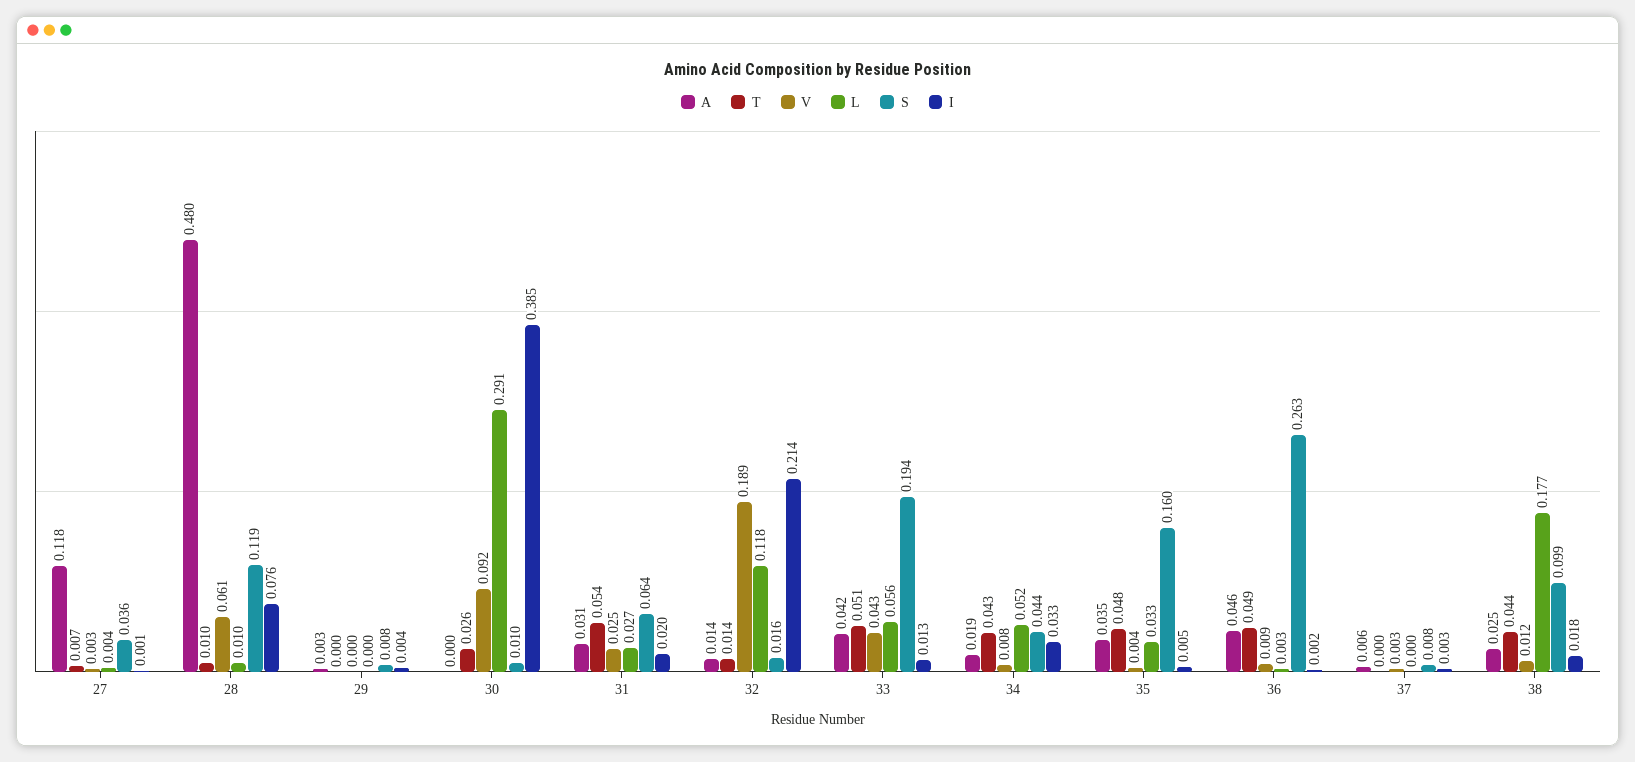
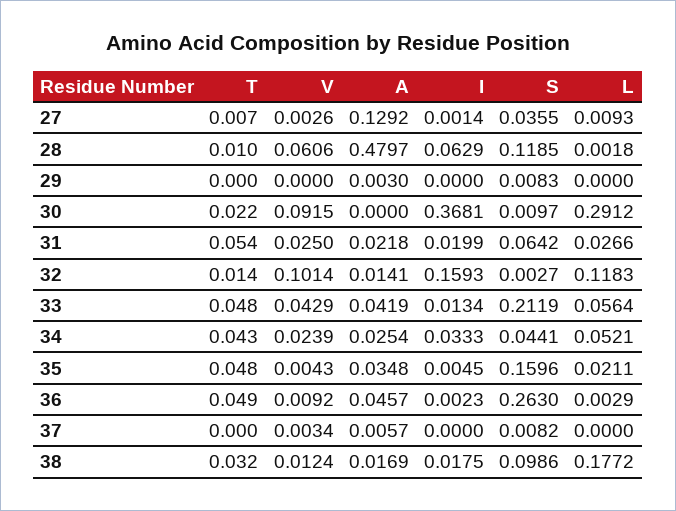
A, 27: 0.118 -> 0.1292
L, 27: 0.004 -> 0.0093
L, 28: 0.01 -> 0.0018
I, 28: 0.076 -> 0.0629
I, 29: 0.004 -> 0
T, 30: 0.026 -> 0.022
I, 30: 0.385 -> 0.3681
A, 31: 0.031 -> 0.0218
V, 32: 0.189 -> 0.1014
S, 32: 0.016 -> 0.0027
I, 32: 0.214 -> 0.1593
T, 33: 0.051 -> 0.048
S, 33: 0.194 -> 0.2119
A, 34: 0.019 -> 0.0254
V, 34: 0.008 -> 0.0239
L, 35: 0.033 -> 0.0211
I, 37: 0.003 -> 0
A, 38: 0.025 -> 0.0169
T, 38: 0.044 -> 0.032

